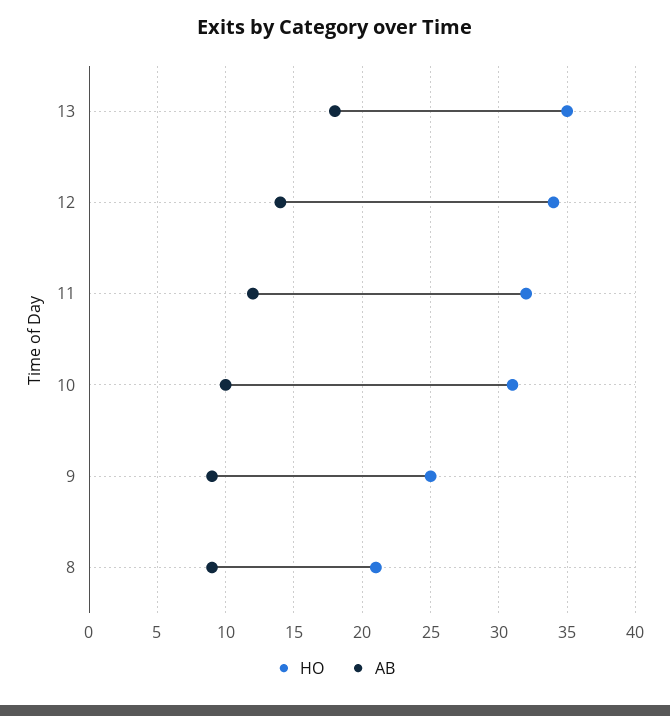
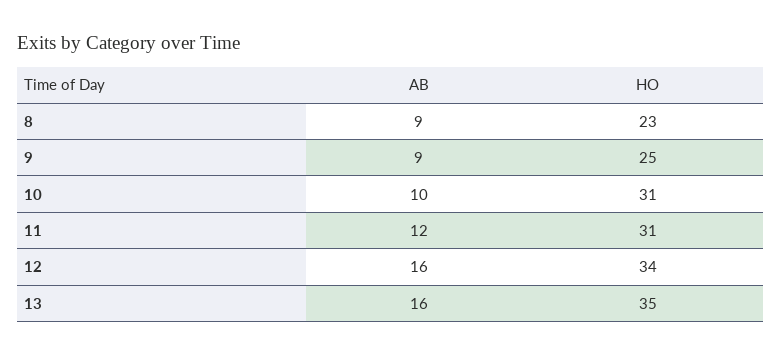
AB, 13: 18 -> 16
AB, 12: 14 -> 16
HO, 11: 32 -> 31
HO, 8: 21 -> 23

